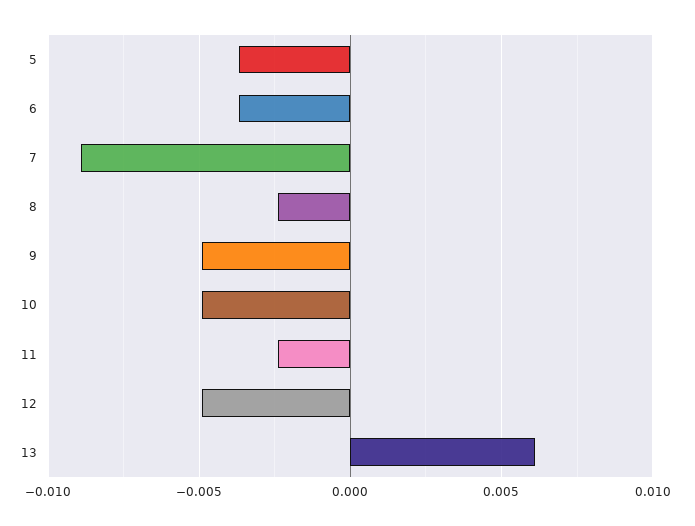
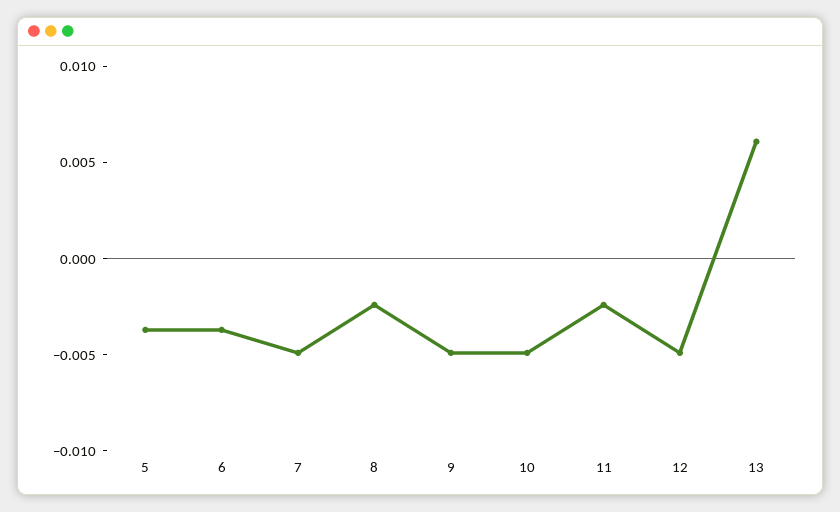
7: -0.009 -> -0.005

